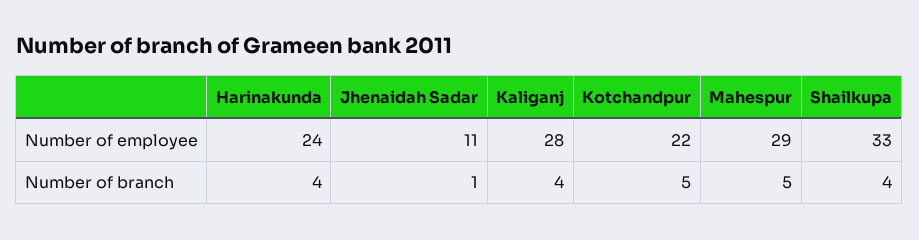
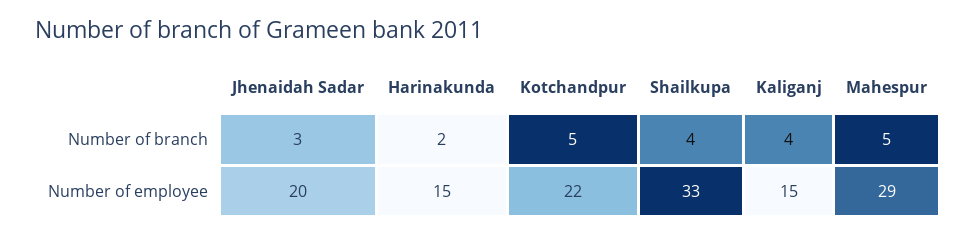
Harinakunda, Number of employee: 24 -> 15
Jhenaidah Sadar, Number of employee: 11 -> 20
Kaliganj, Number of employee: 28 -> 15
Harinakunda, Number of branch: 4 -> 2
Jhenaidah Sadar, Number of branch: 1 -> 3

